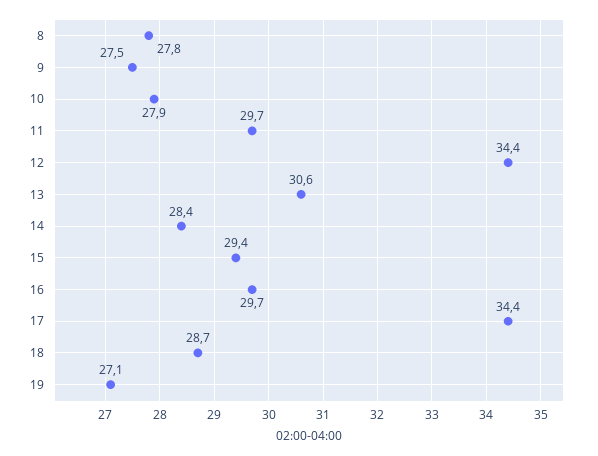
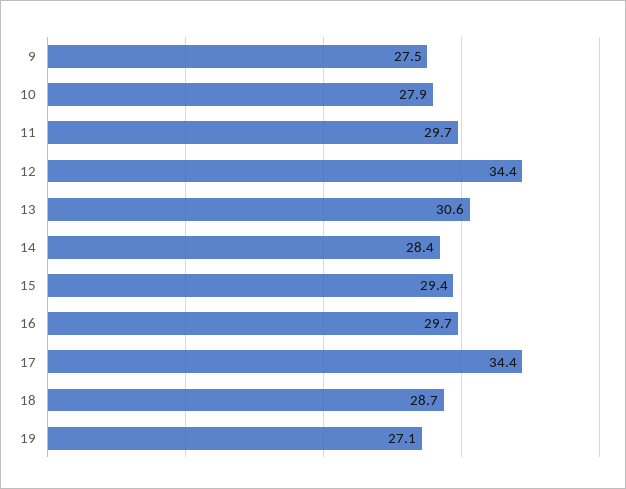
8: 27.8 -> none

